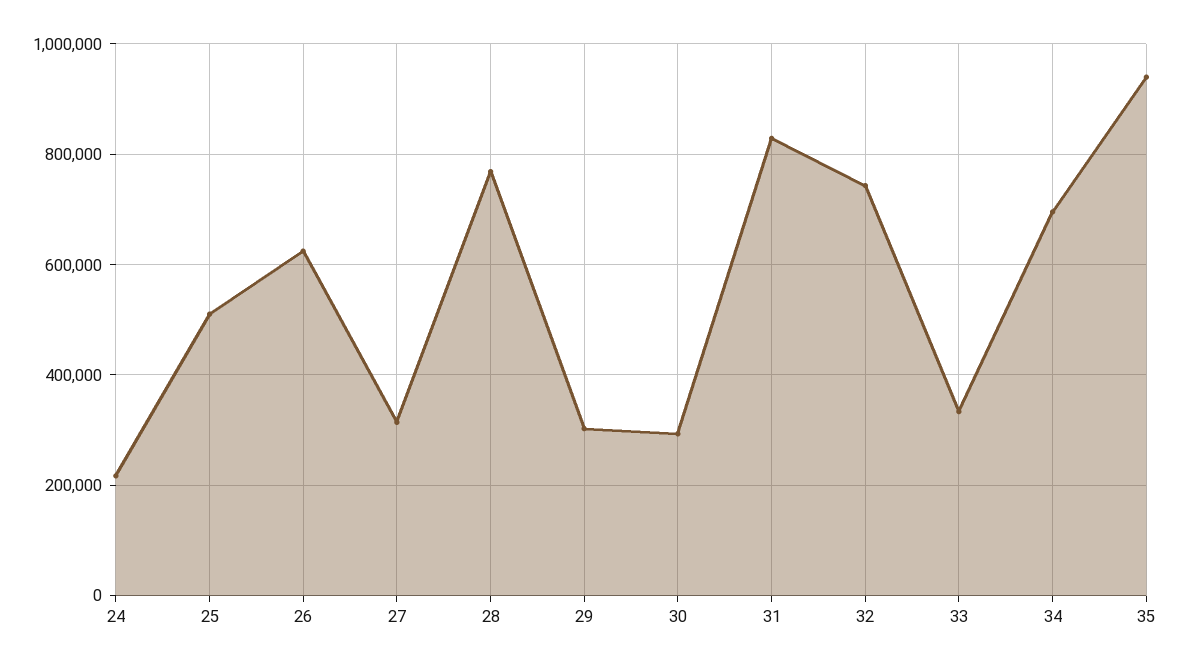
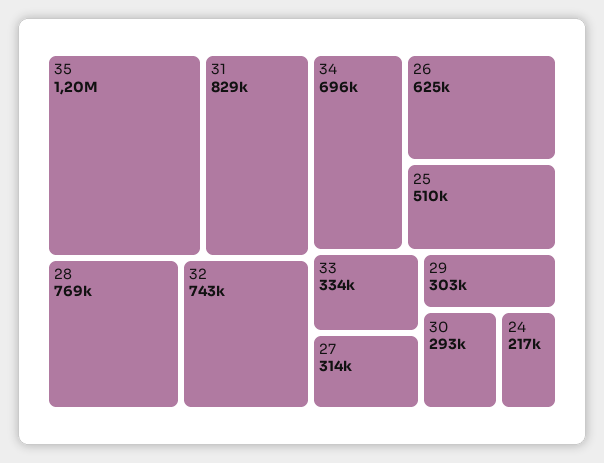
35: 940000 -> 1200000

